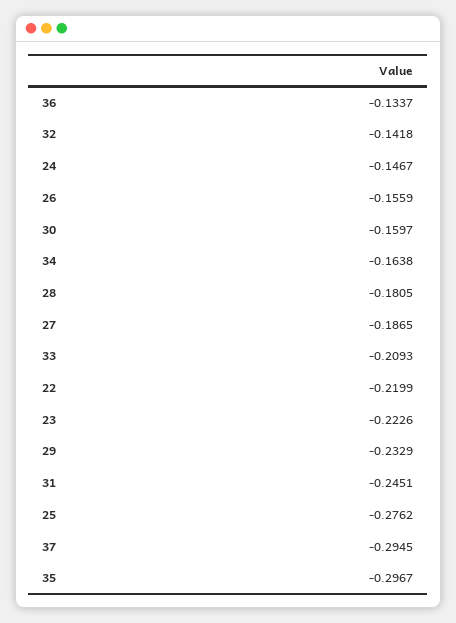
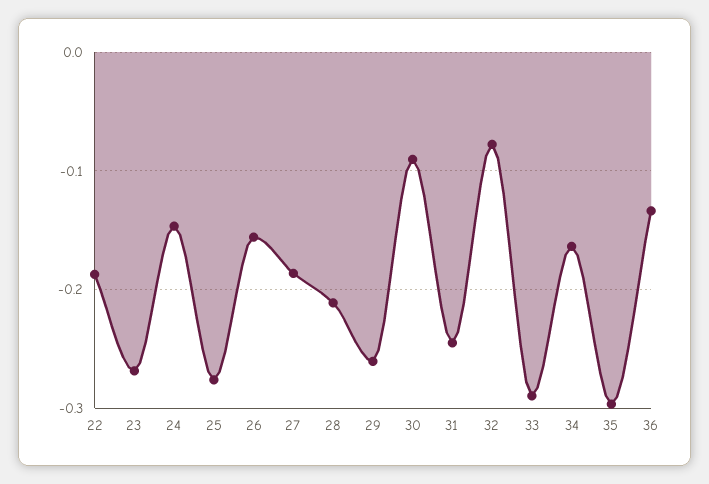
32: -0.1418 -> -0.08
30: -0.1597 -> -0.09
28: -0.1805 -> -0.21
33: -0.2093 -> -0.29
22: -0.2199 -> -0.19
23: -0.2226 -> -0.27
29: -0.2329 -> -0.26
37: -0.2945 -> none

